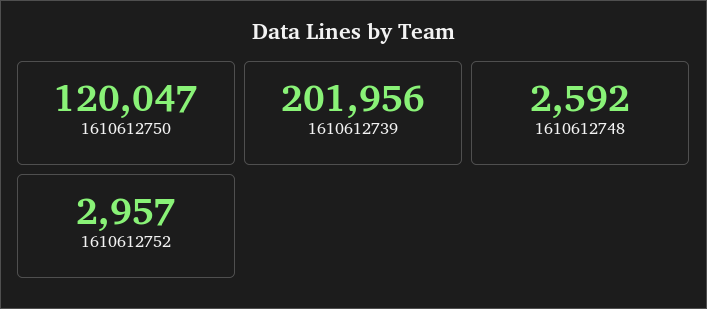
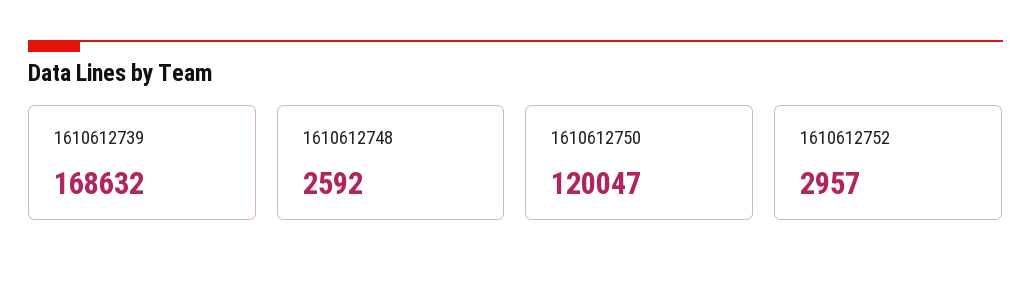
1610612739: 201956 -> 168632

